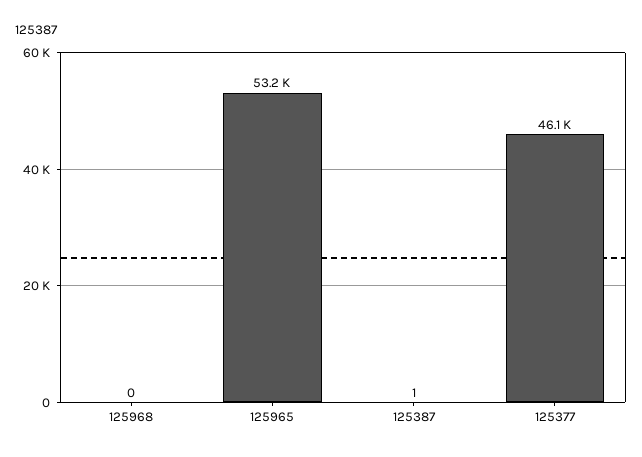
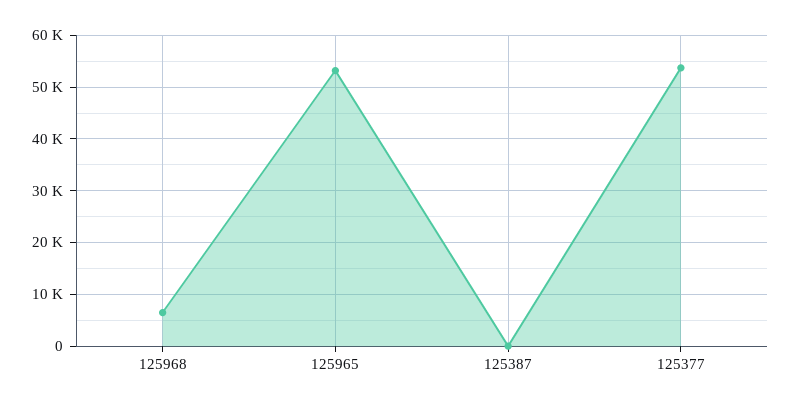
125968: 0 -> 6000
125377: 46100 -> 54000

